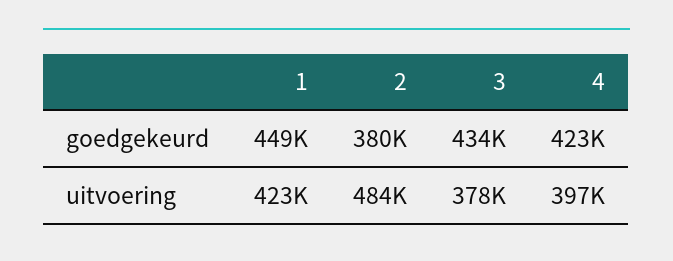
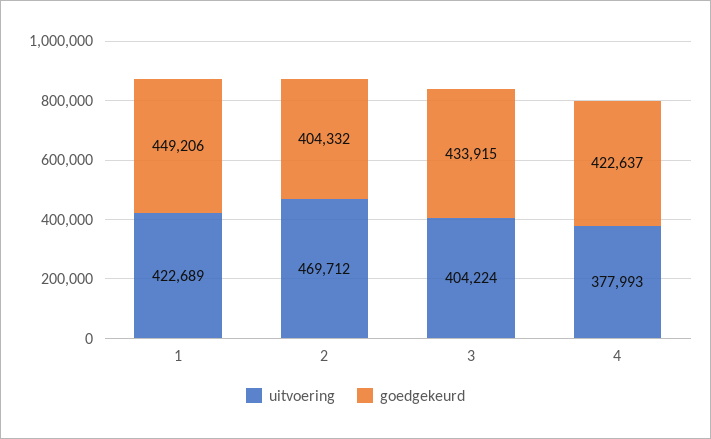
goedgekeurd, 2: 380000 -> 404332
uitvoering, 2: 484000 -> 469712
uitvoering, 3: 378000 -> 404224
uitvoering, 4: 397000 -> 377993

